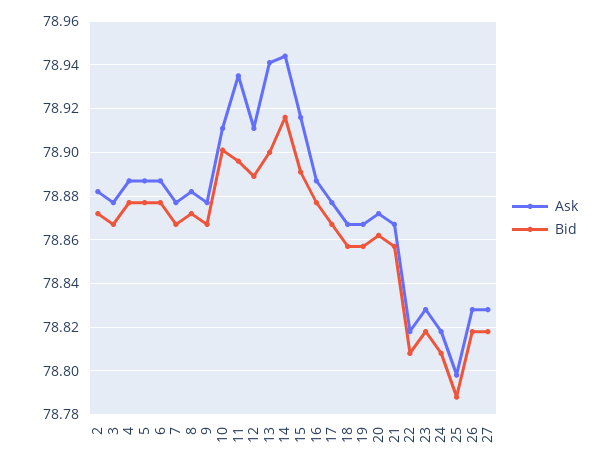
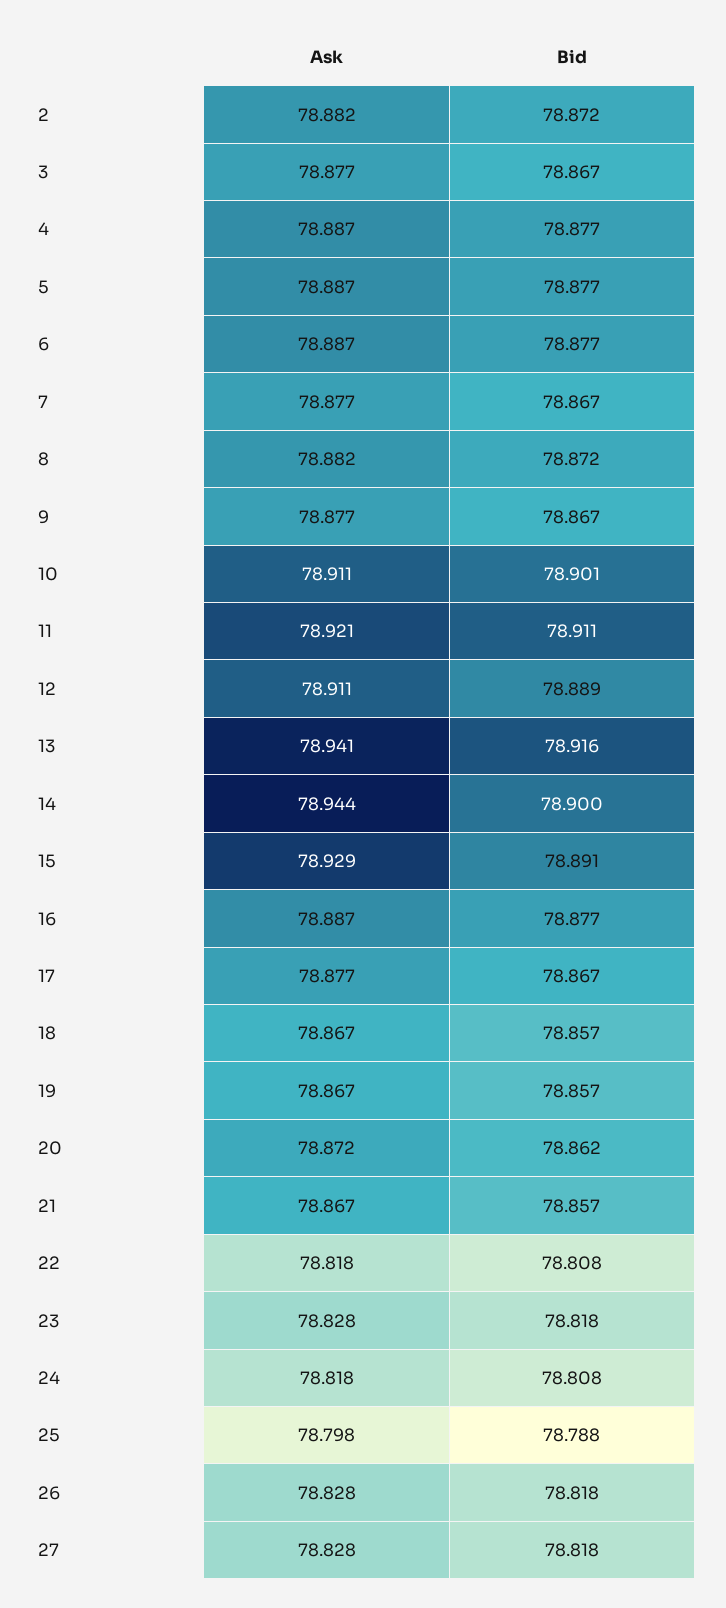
Ask, 11: 78.935 -> 78.921
Bid, 11: 78.895 -> 78.911
Bid, 13: 78.9 -> 78.916
Bid, 14: 78.915 -> 78.9
Ask, 15: 78.915 -> 78.929

